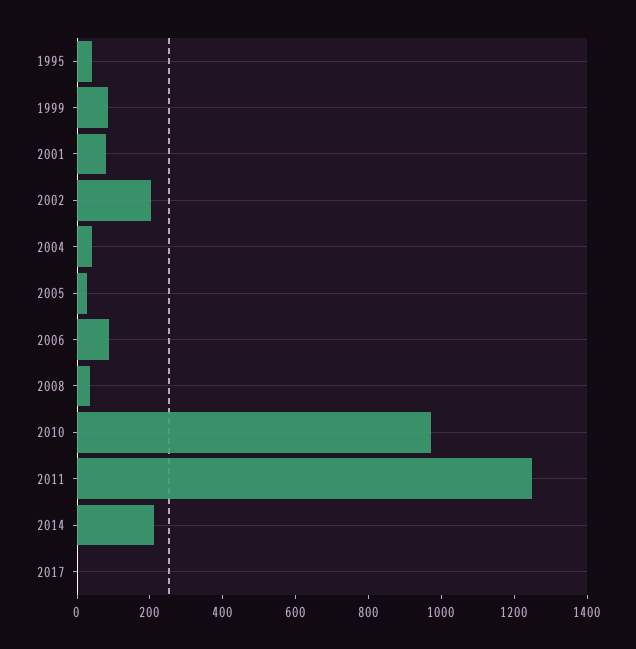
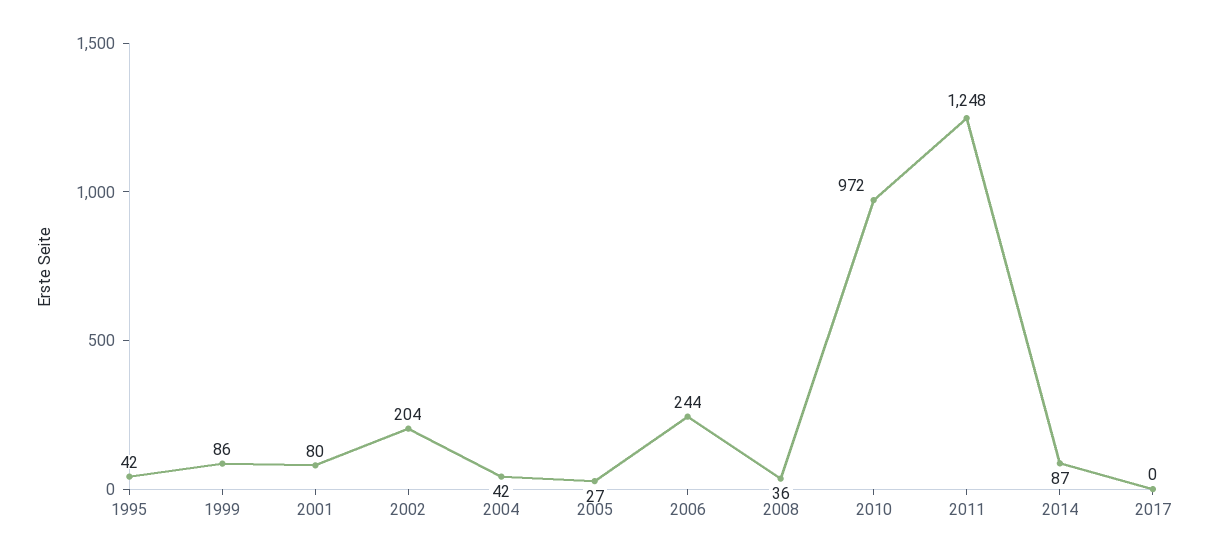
2006: 100 -> 244
2014: 200 -> 87

